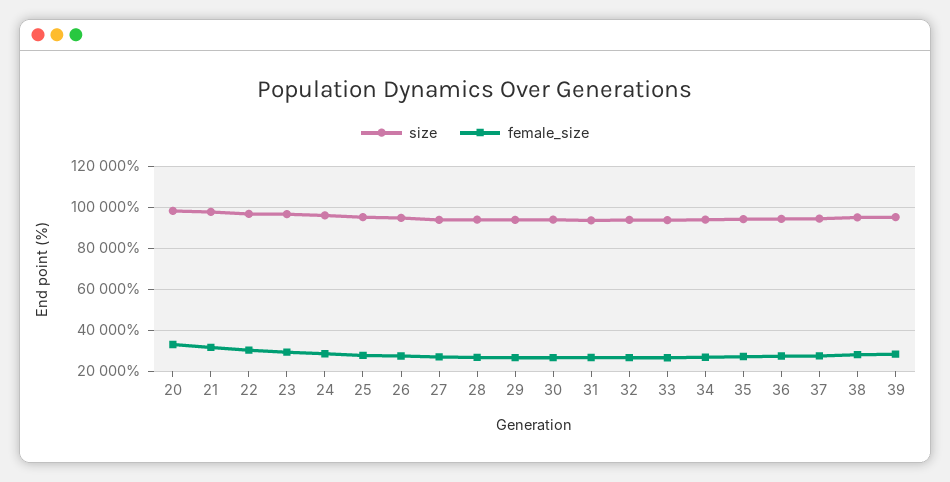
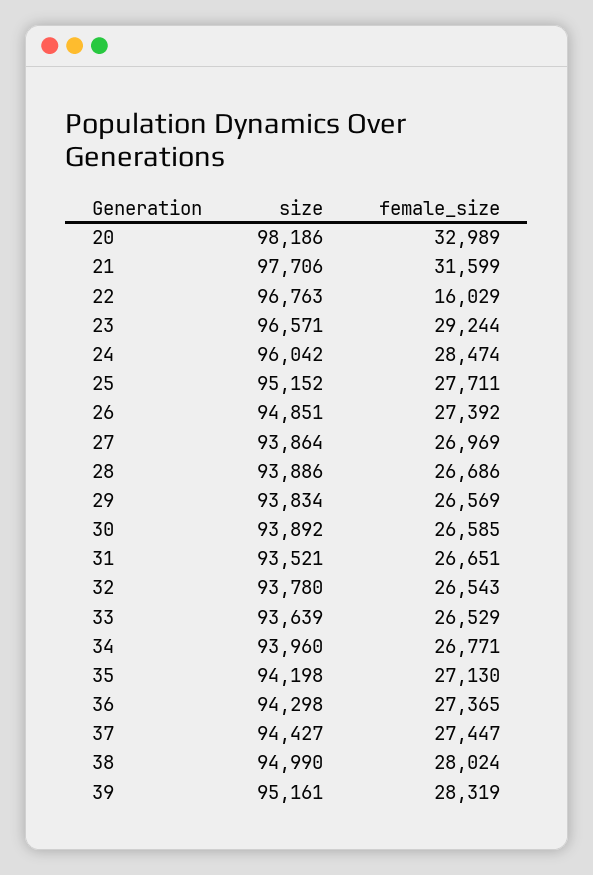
female_size, 22: 30000 -> 16029

